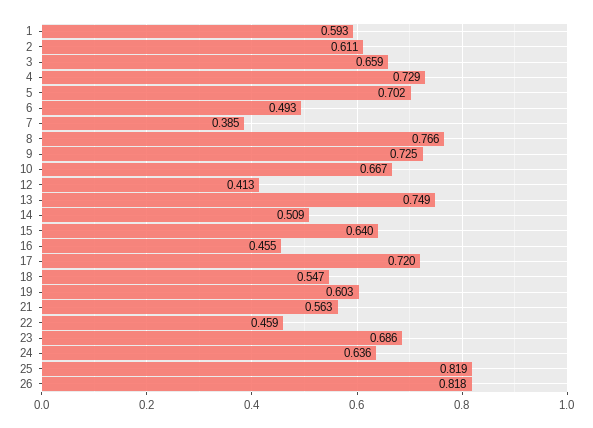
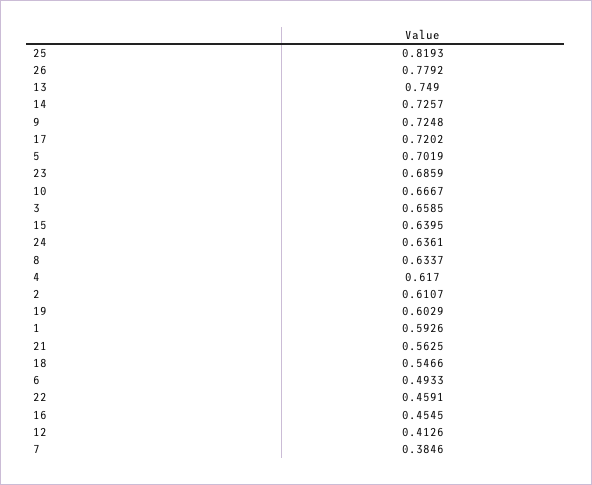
4: 0.729 -> 0.617
8: 0.766 -> 0.6337
14: 0.509 -> 0.7257
26: 0.818 -> 0.7792

